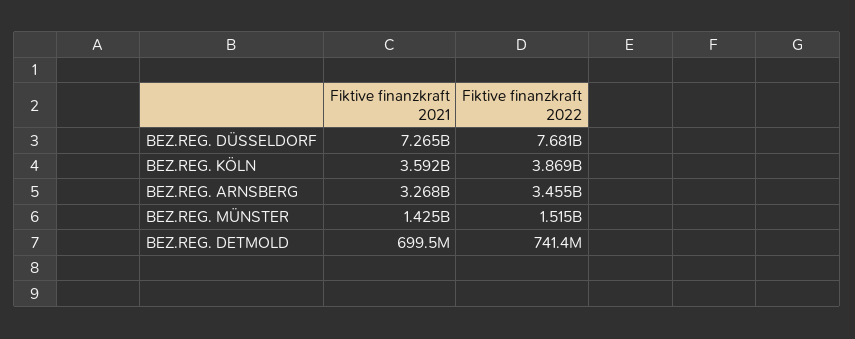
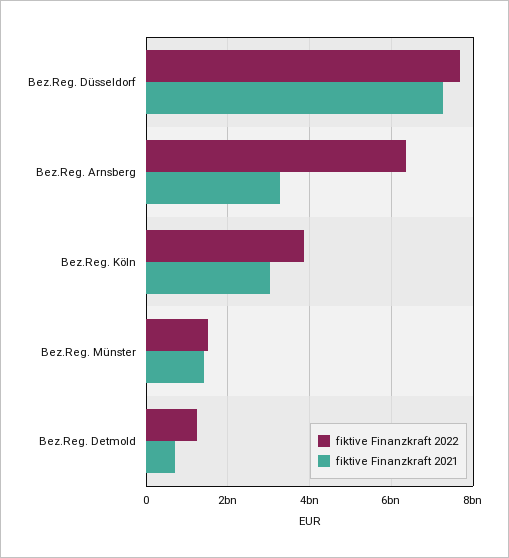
Fiktive finanzkraft 2021, BEZ.REG. KÖLN: 3592000000 -> 3000000000
Fiktive finanzkraft 2022, BEZ.REG. ARNSBERG: 3455000000 -> 6400000000
Fiktive finanzkraft 2022, BEZ.REG. DETMOLD: 741400000 -> 1200000000

